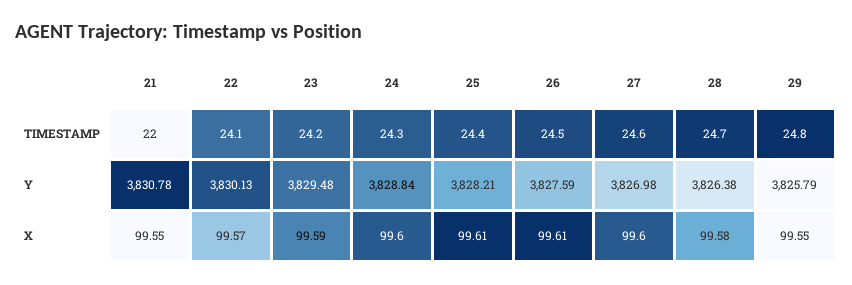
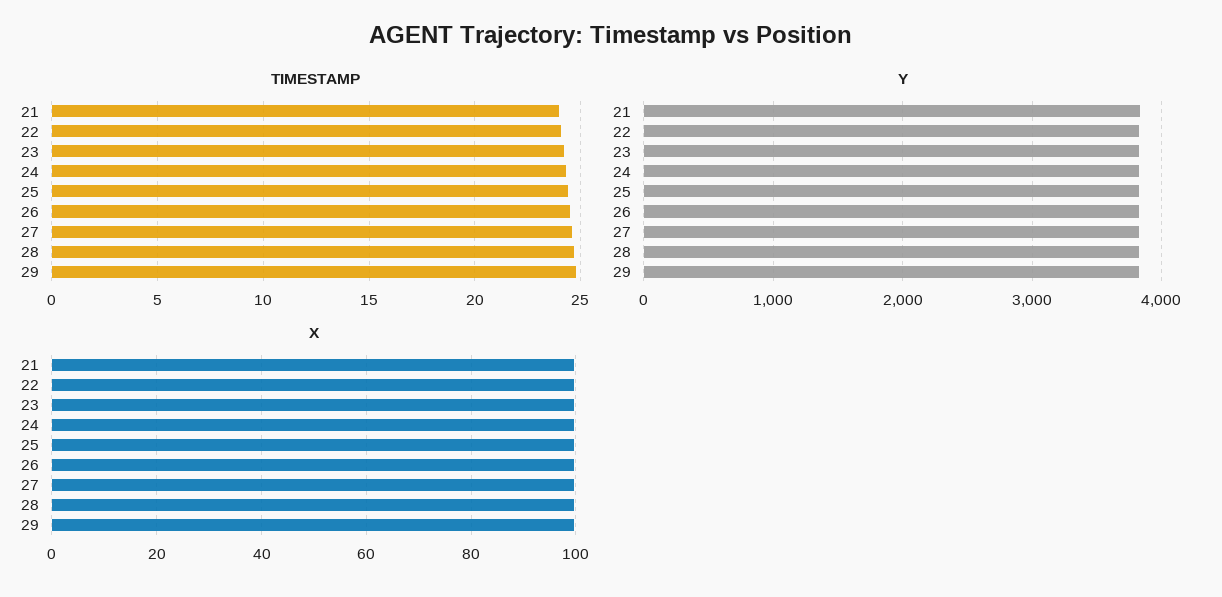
TIMESTAMP, 21: 22 -> 24

